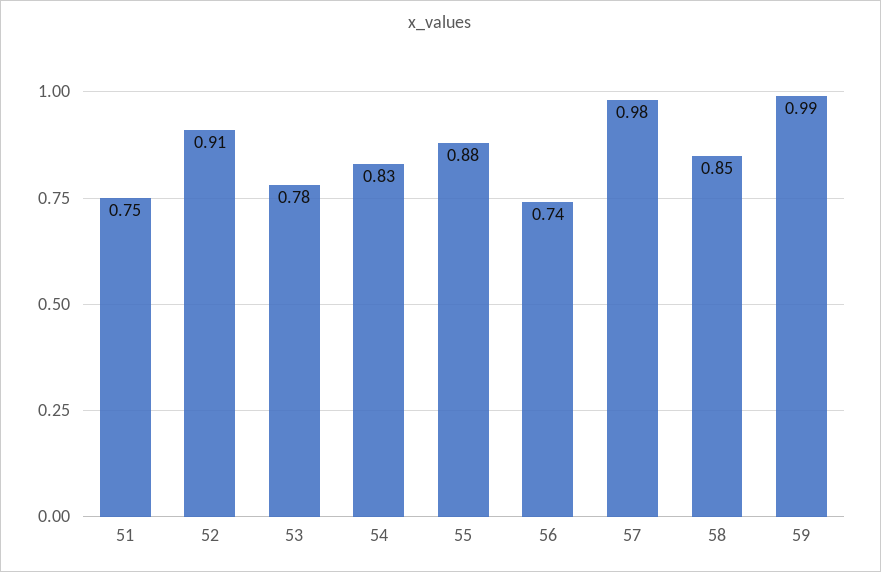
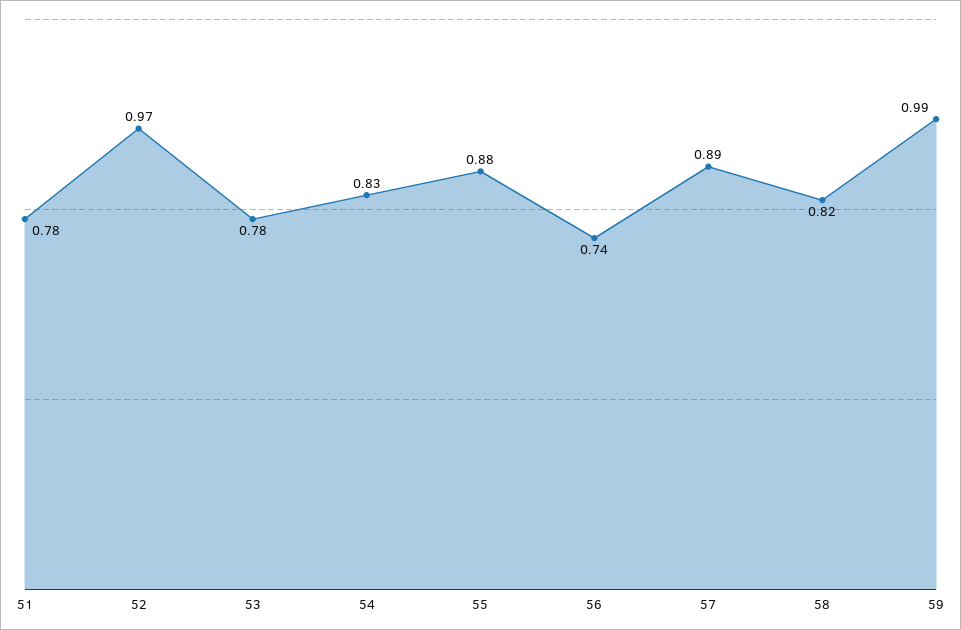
51: 0.75 -> 0.78
52: 0.91 -> 0.97
57: 0.98 -> 0.89
58: 0.85 -> 0.82

